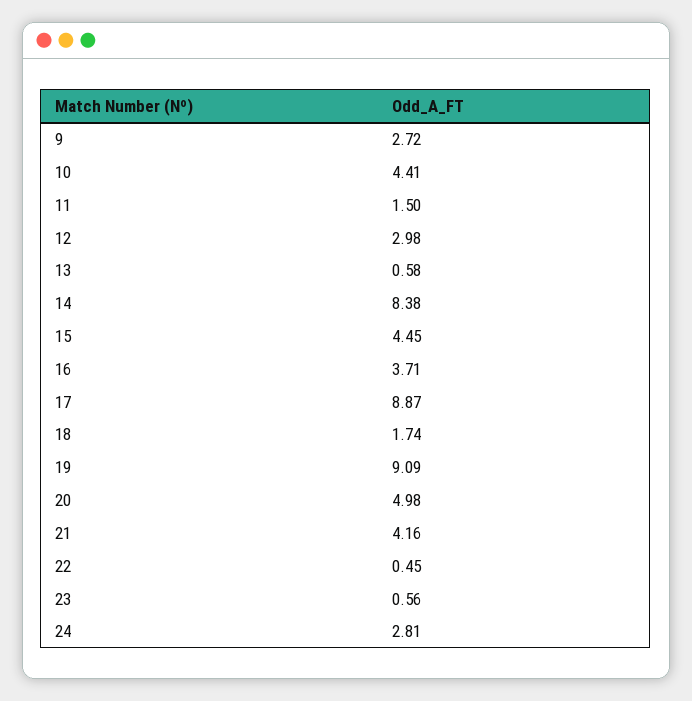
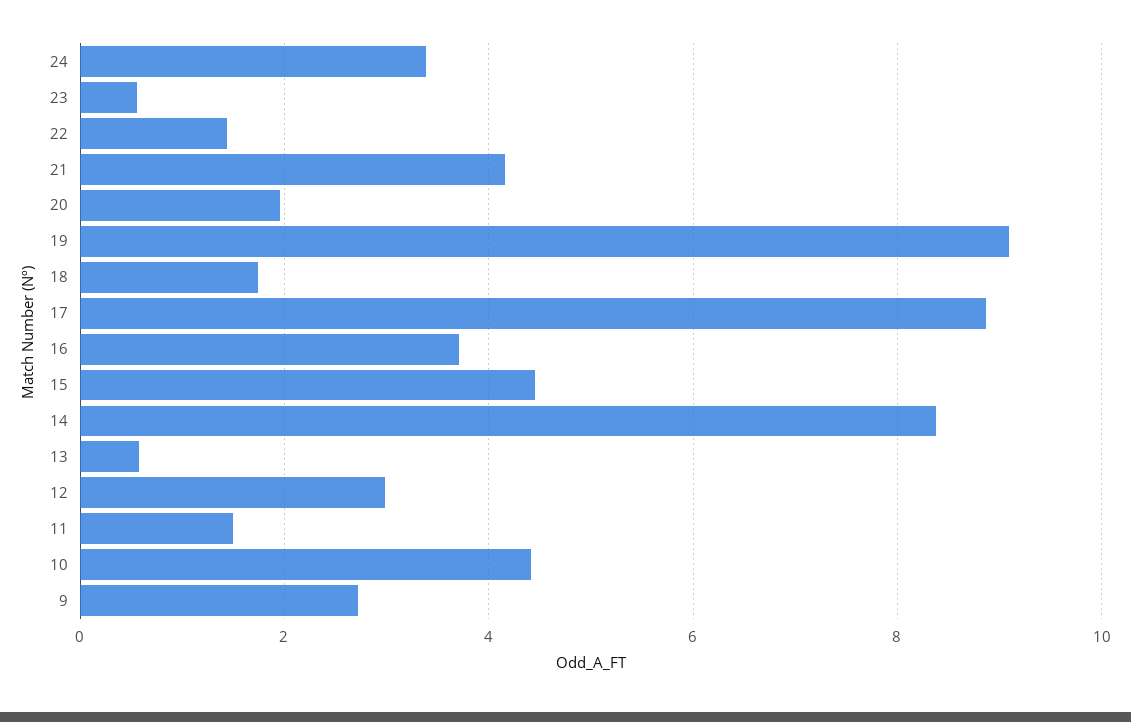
20: 4.98 -> 2
22: 0.45 -> 1.4
24: 2.81 -> 3.4

